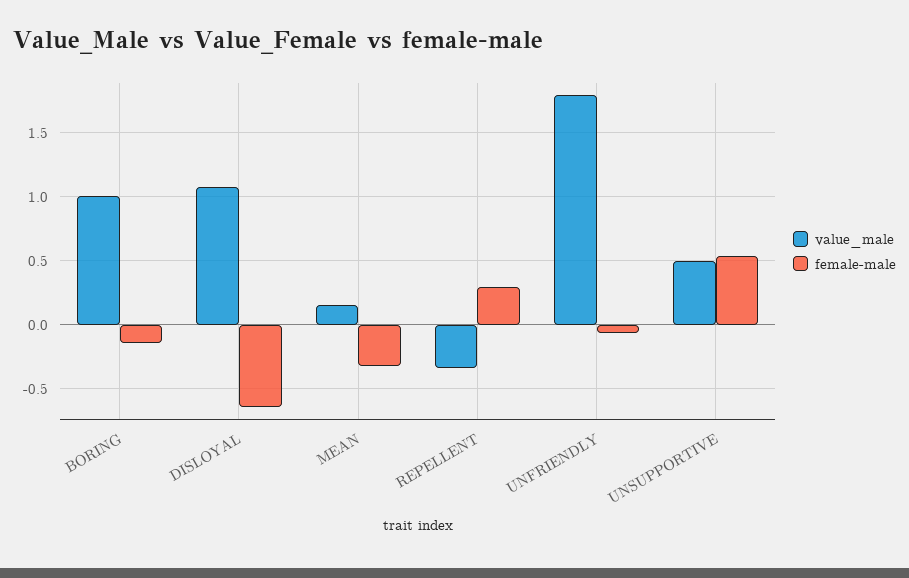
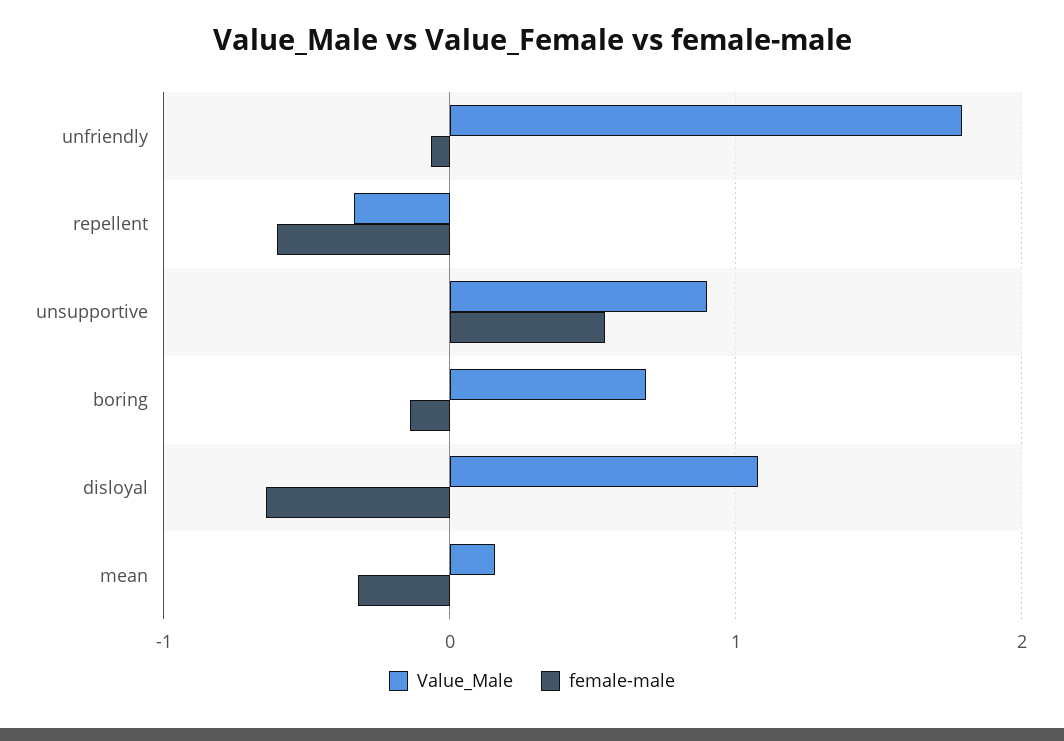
value_male, BORING: 1 -> 0.7
female-male, REPELLENT: 0.3 -> -0.6
value_male, UNSUPPORTIVE: 0.5 -> 0.9

